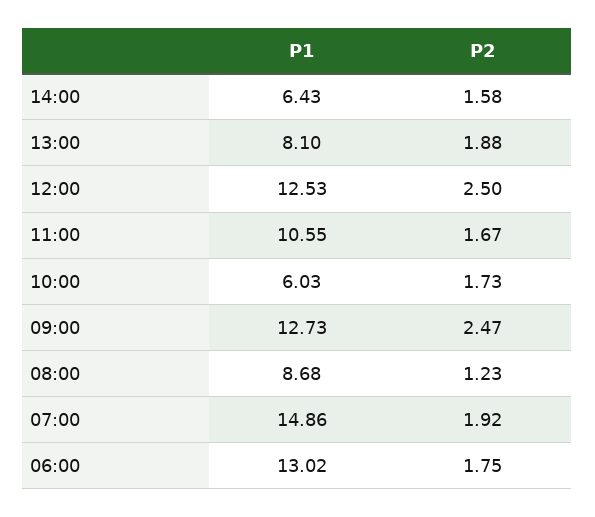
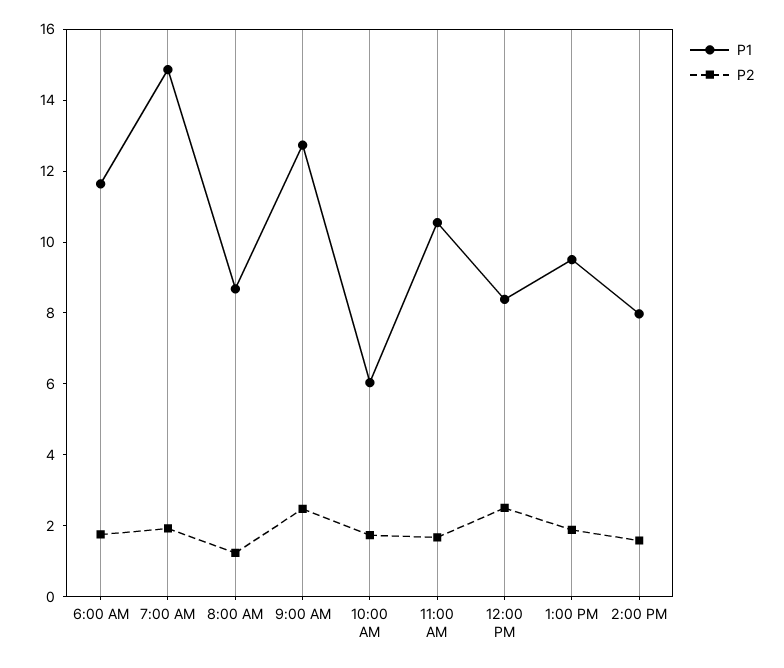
P1, 14:00: 6.43 -> 8
P1, 13:00: 8.1 -> 9.5
P1, 12:00: 12.53 -> 8.5
P1, 06:00: 13.02 -> 11.5

